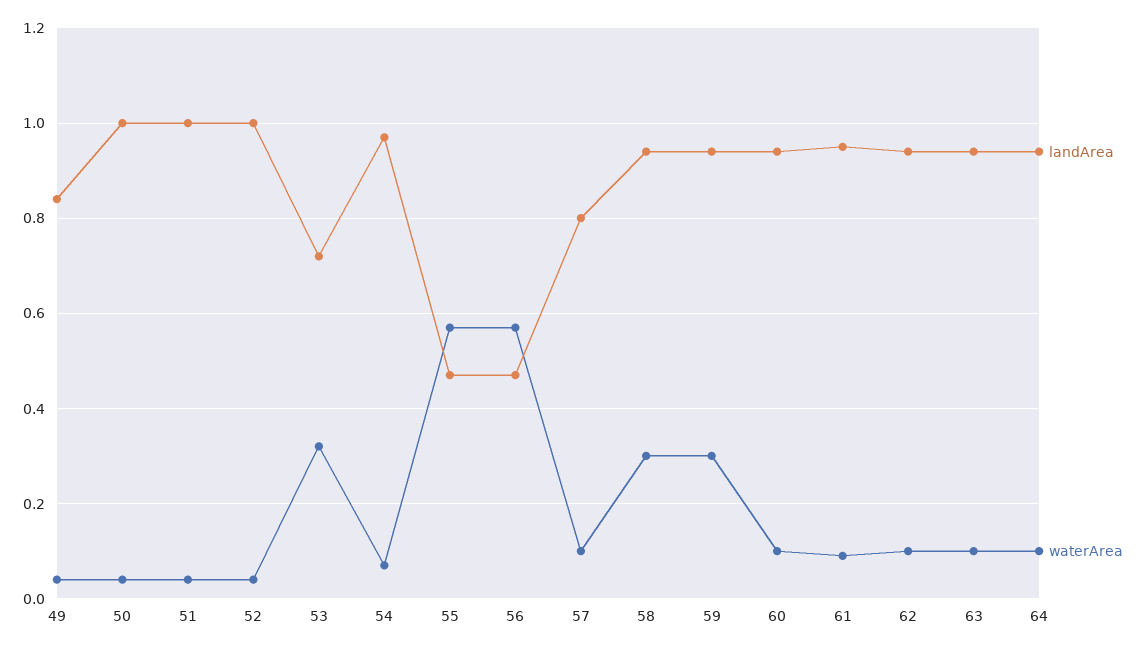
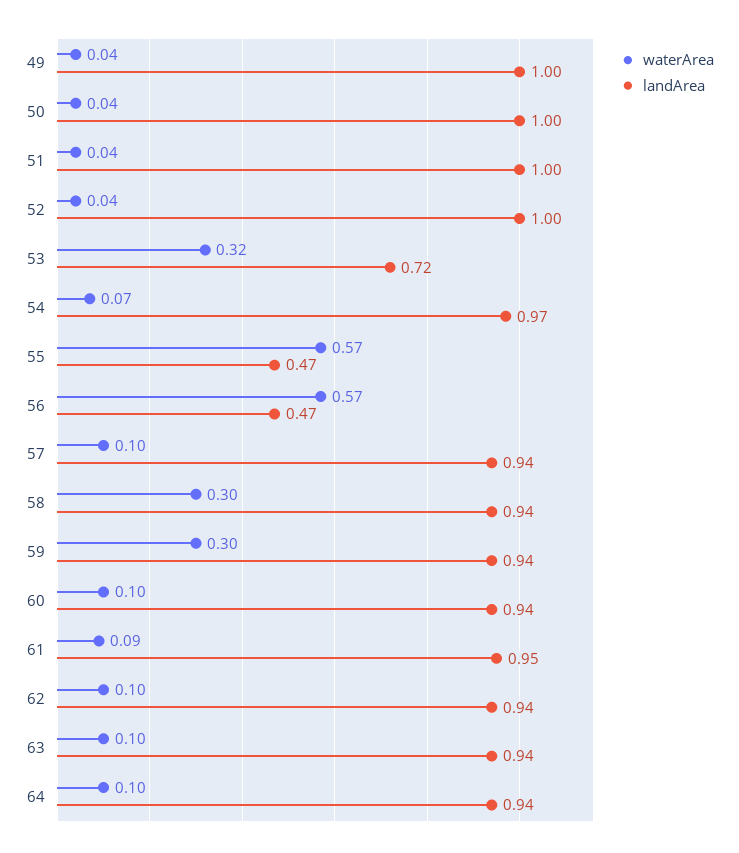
landArea, 49: 0.85 -> 1
landArea, 57: 0.8 -> 0.94

